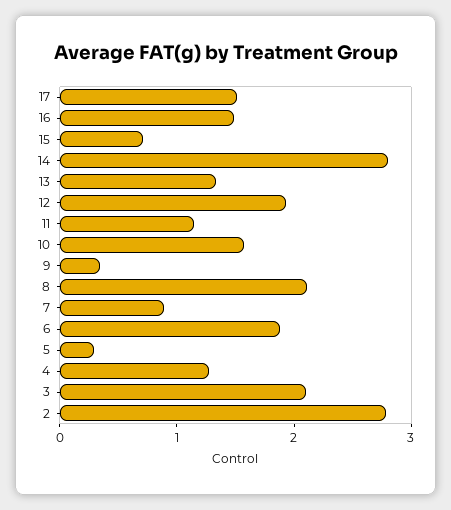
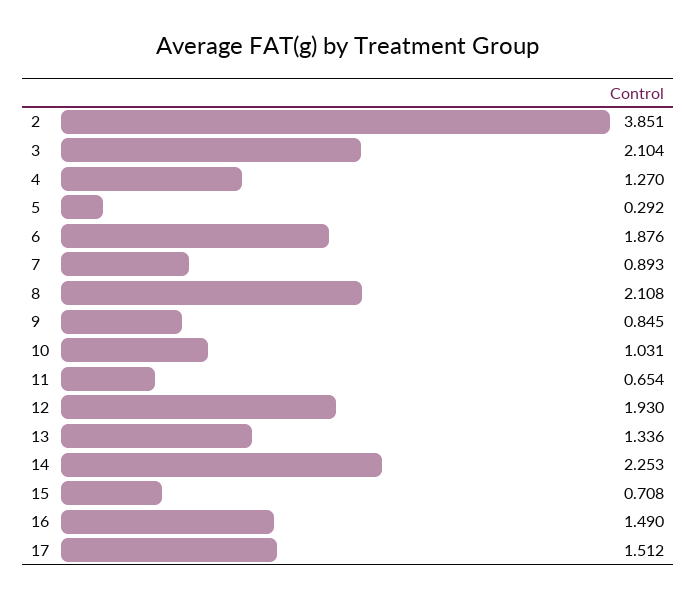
14: 2.8 -> 2.253
11: 1.2 -> 0.654
10: 1.6 -> 1.031
9: 0.4 -> 0.845
2: 2.8 -> 3.851

